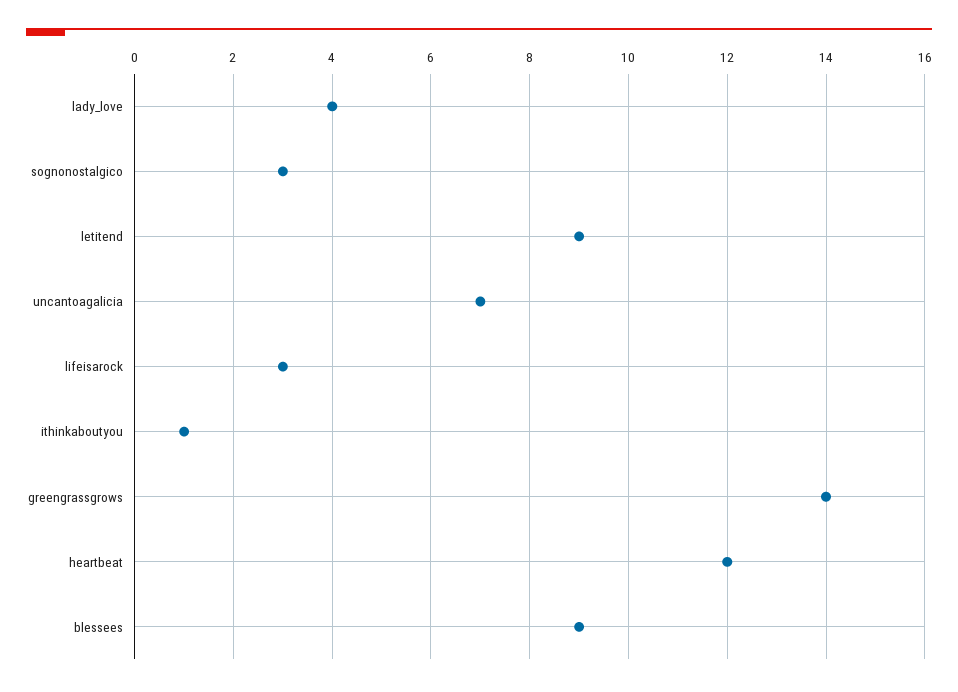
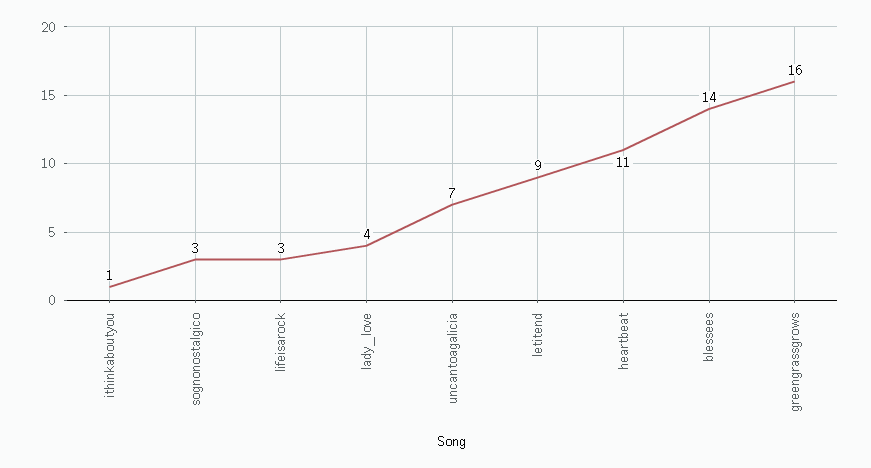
greengrassgrows: 14 -> 16
heartbeat: 12 -> 11
blessees: 9 -> 14

